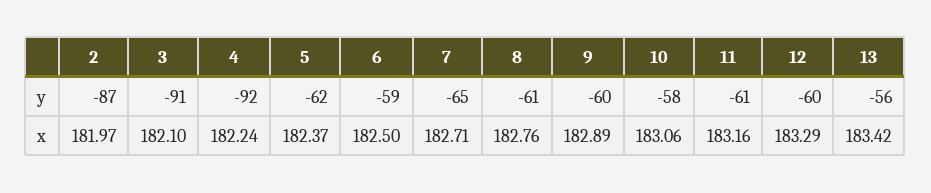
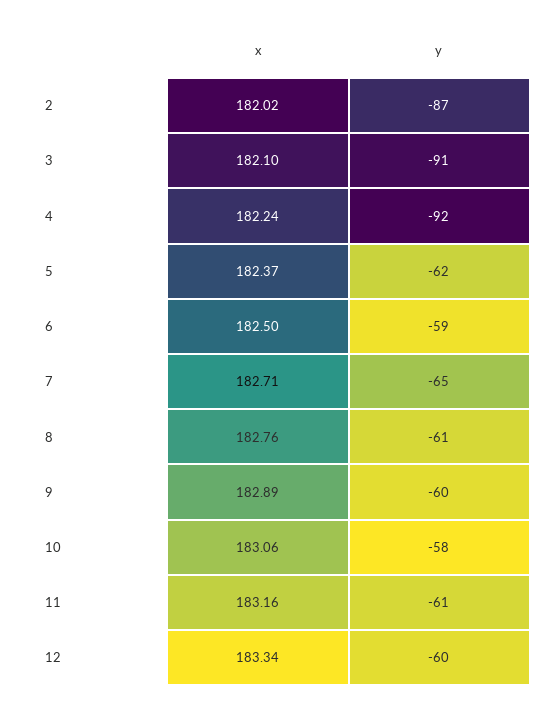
13, y: -56 -> none
2, x: 181.97 -> 182.02
12, x: 183.29 -> 183.34
13, x: 183.42 -> none

